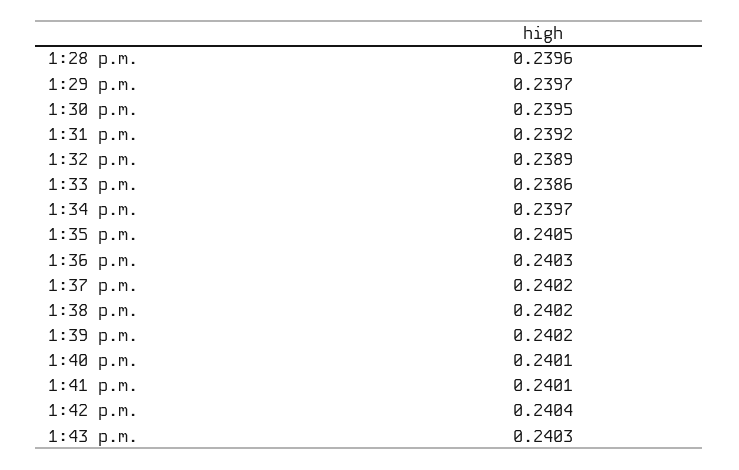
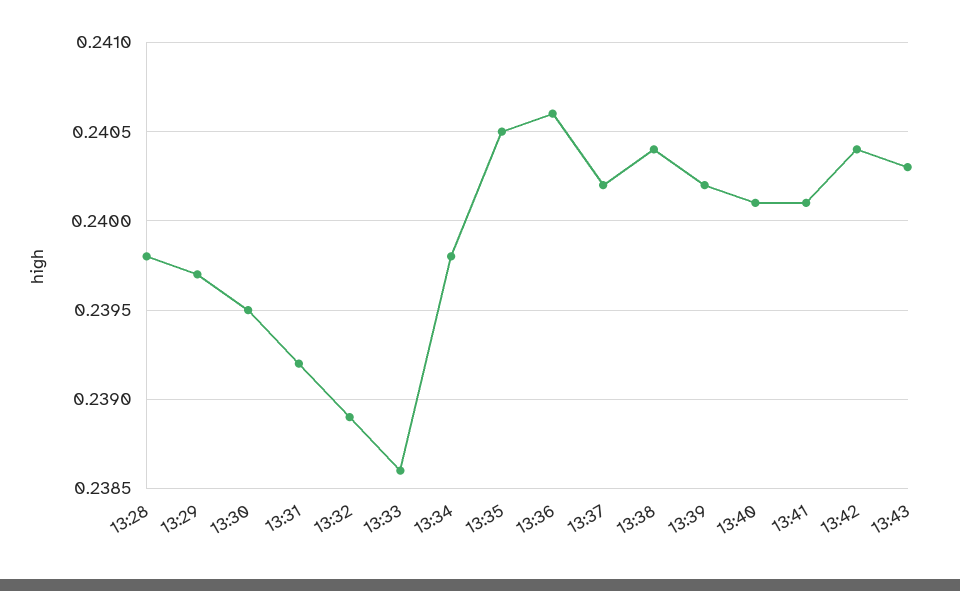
1:28 p.m.: 0.2396 -> 0.2398
1:34 p.m.: 0.2397 -> 0.2398
1:36 p.m.: 0.2403 -> 0.2406
1:38 p.m.: 0.2402 -> 0.2404

